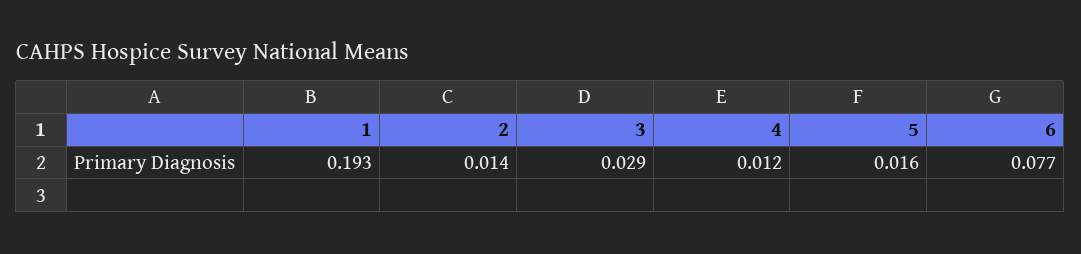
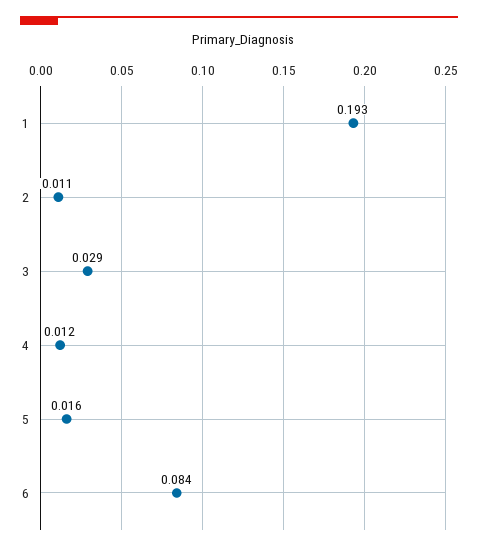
2: 0.014 -> 0.011
6: 0.077 -> 0.084

